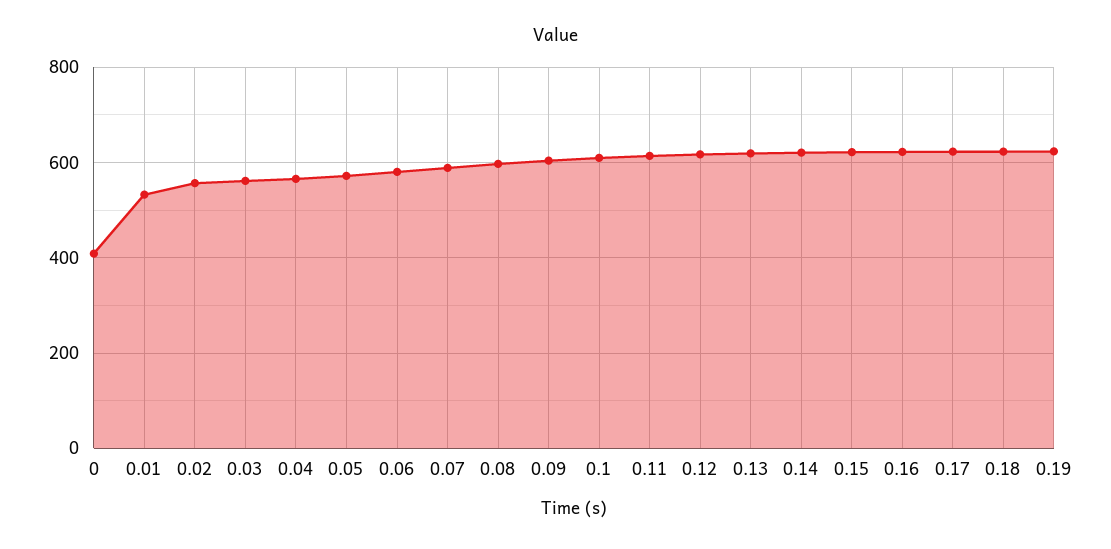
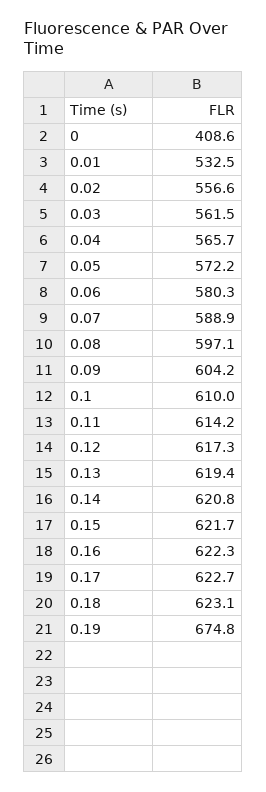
0.19: 620 -> 674.8

